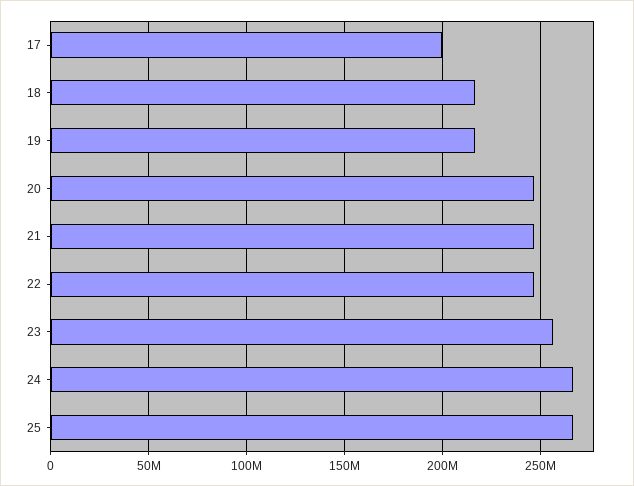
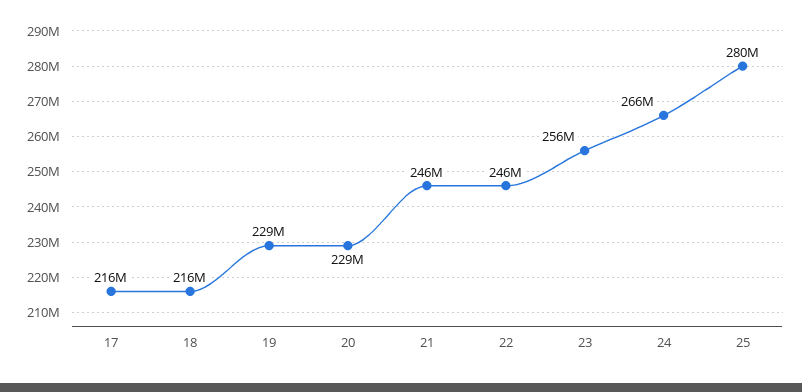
17: 200000000 -> 216000000
19: 215000000 -> 229000000
20: 245000000 -> 229000000
25: 265000000 -> 280000000

